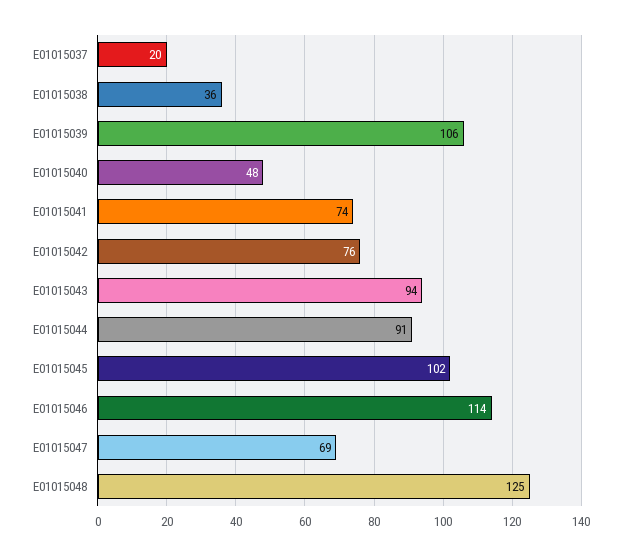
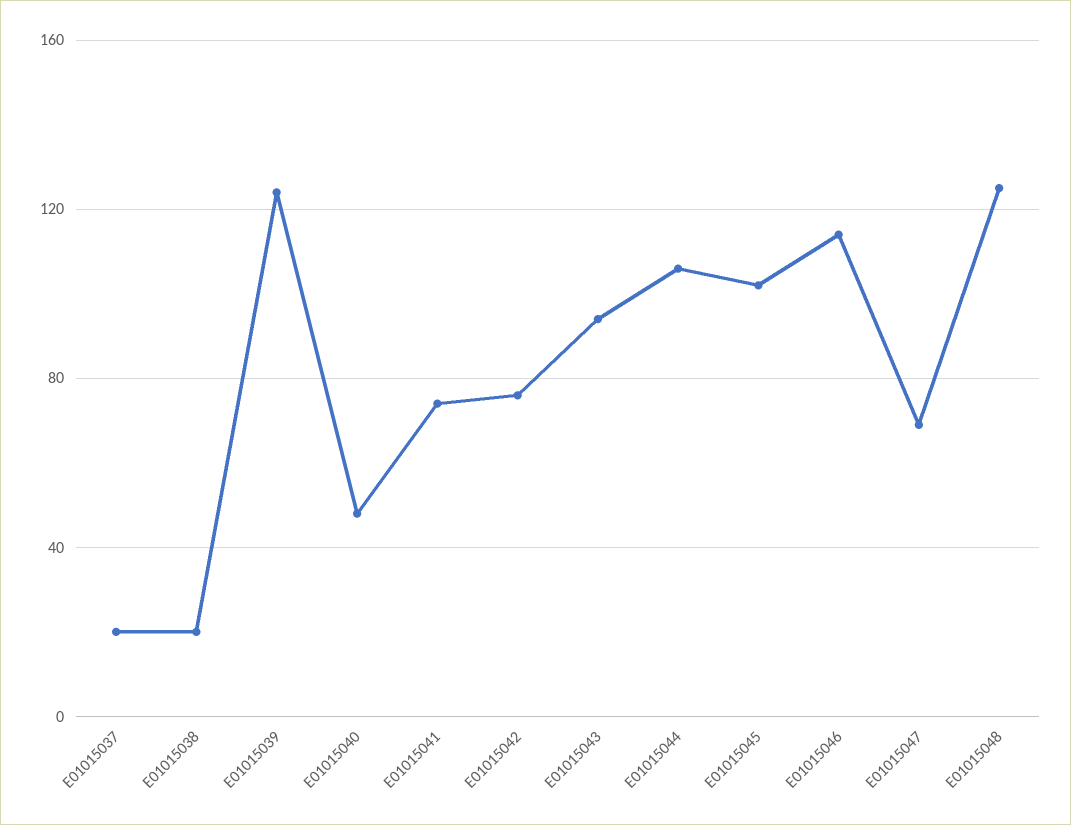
E01015038: 36 -> 20
E01015039: 106 -> 125
E01015044: 91 -> 105

